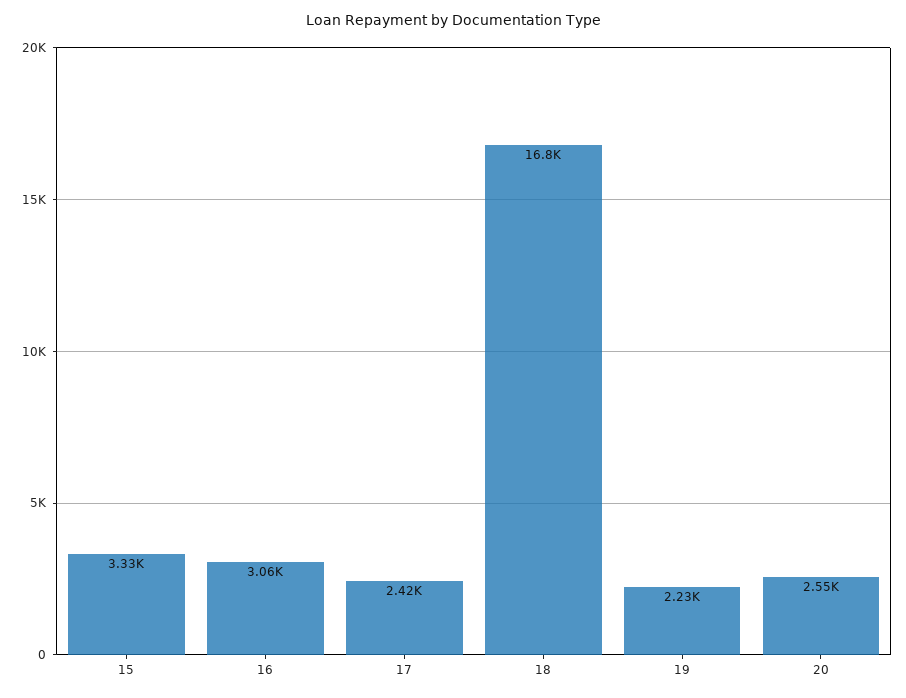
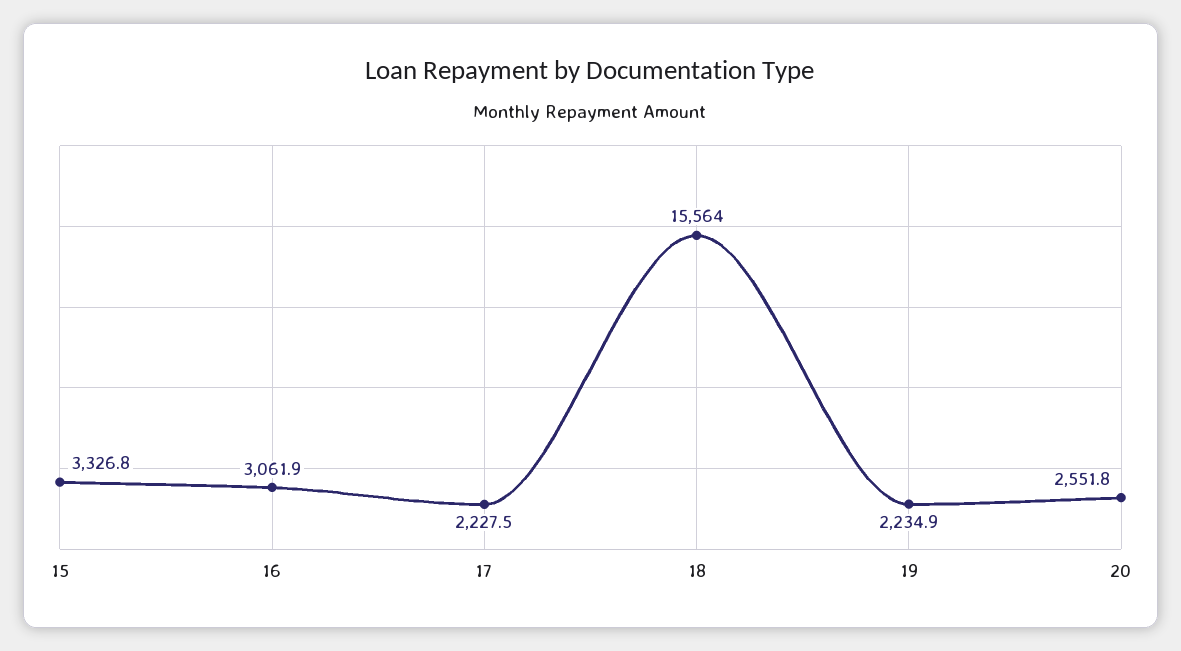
17: 2420 -> 2227.5
18: 16800 -> 15564

